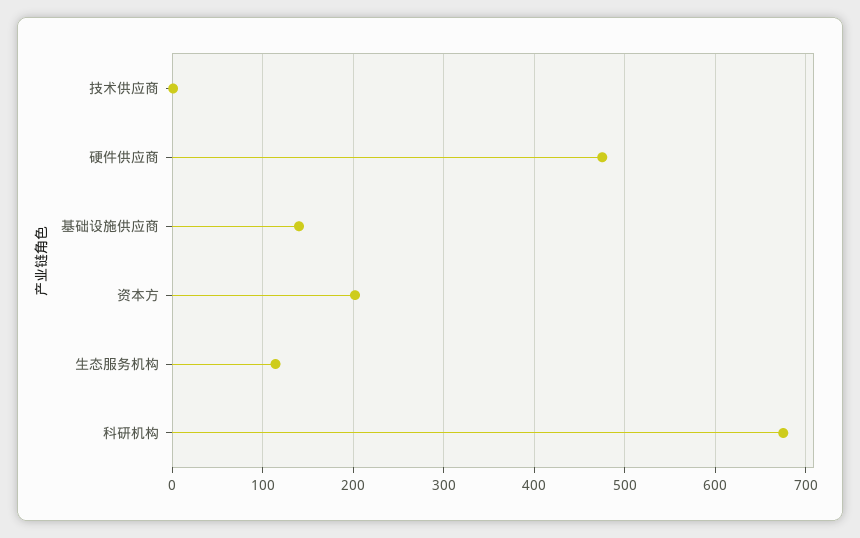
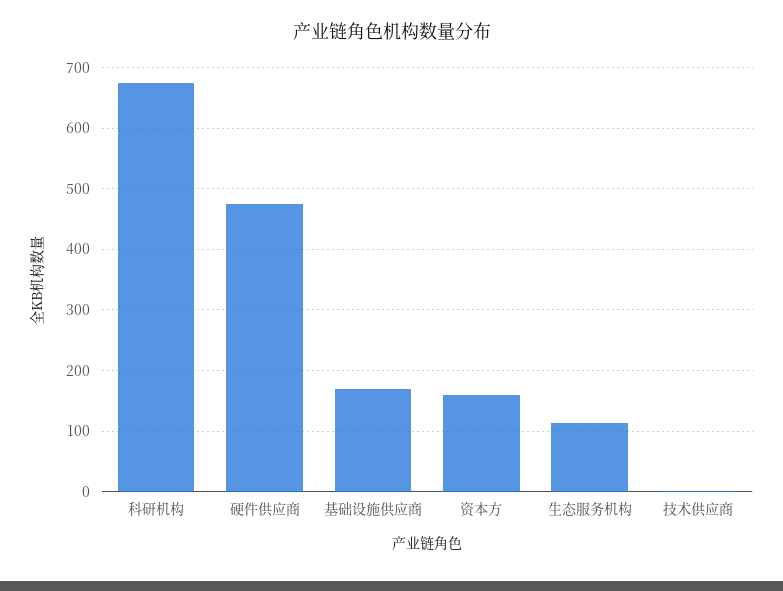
基础设施供应商: 140 -> 170
资本方: 200 -> 160

